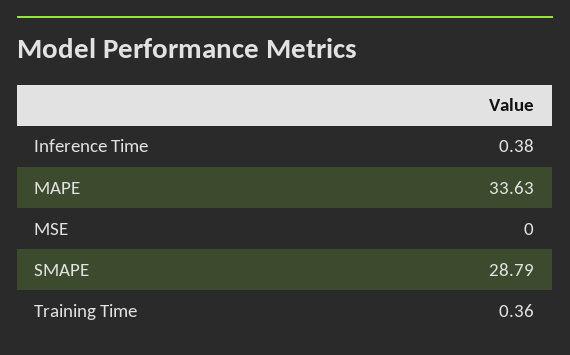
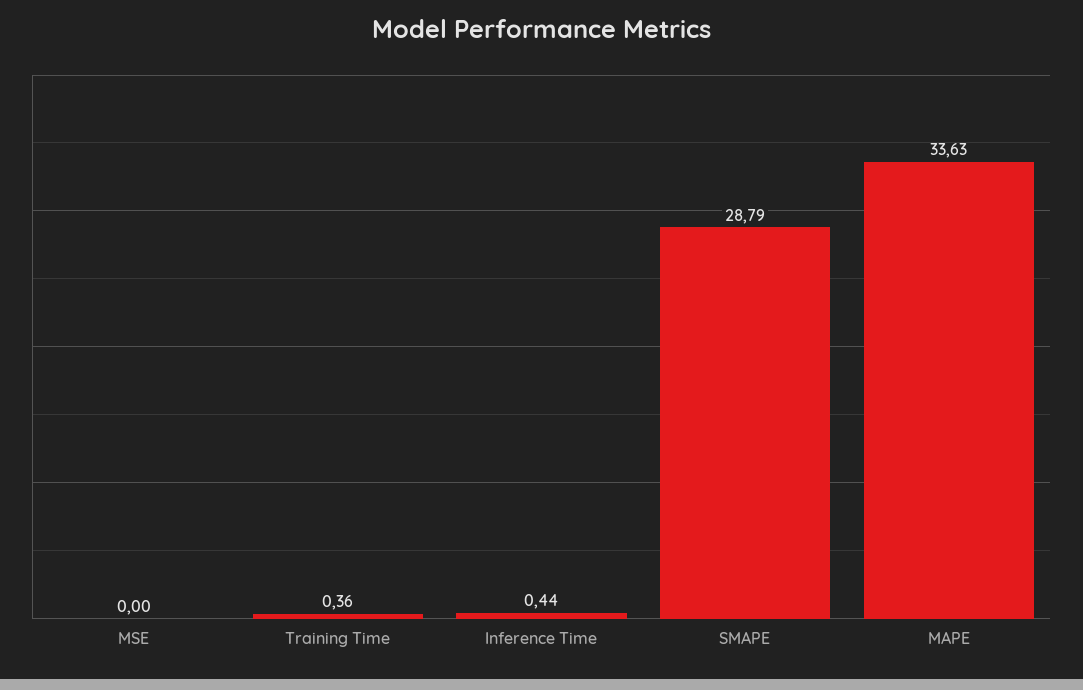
Inference Time: 0.38 -> 0.44

